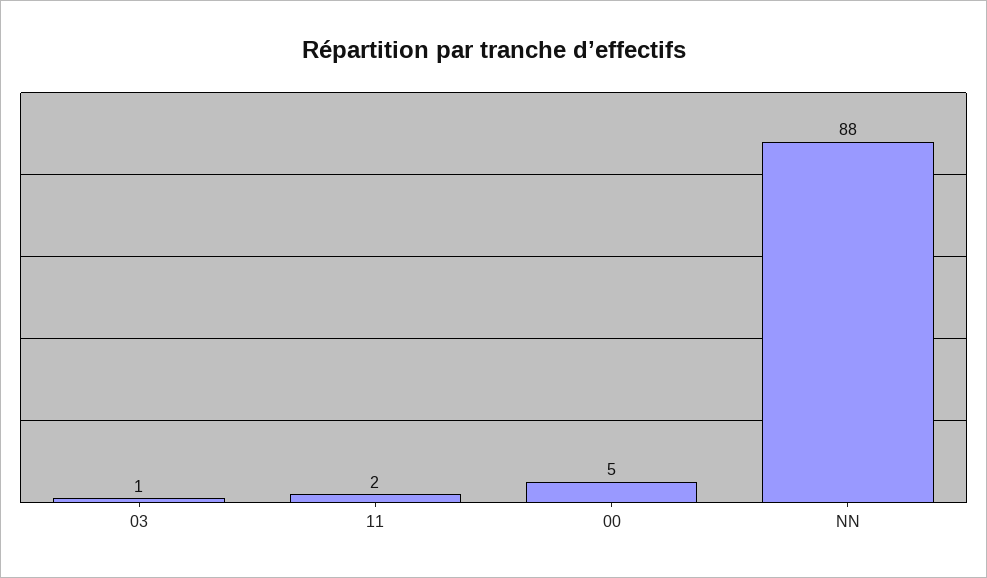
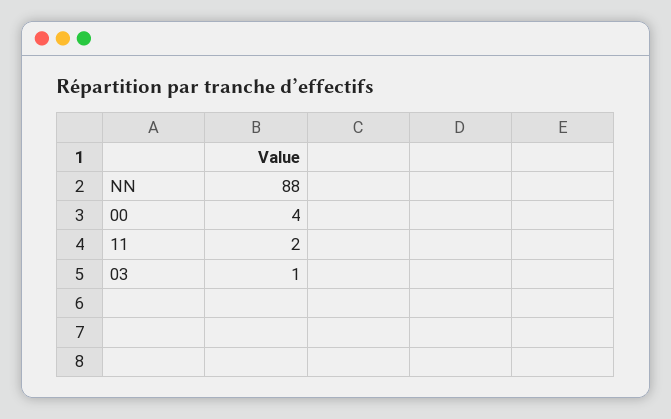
00: 5 -> 4

